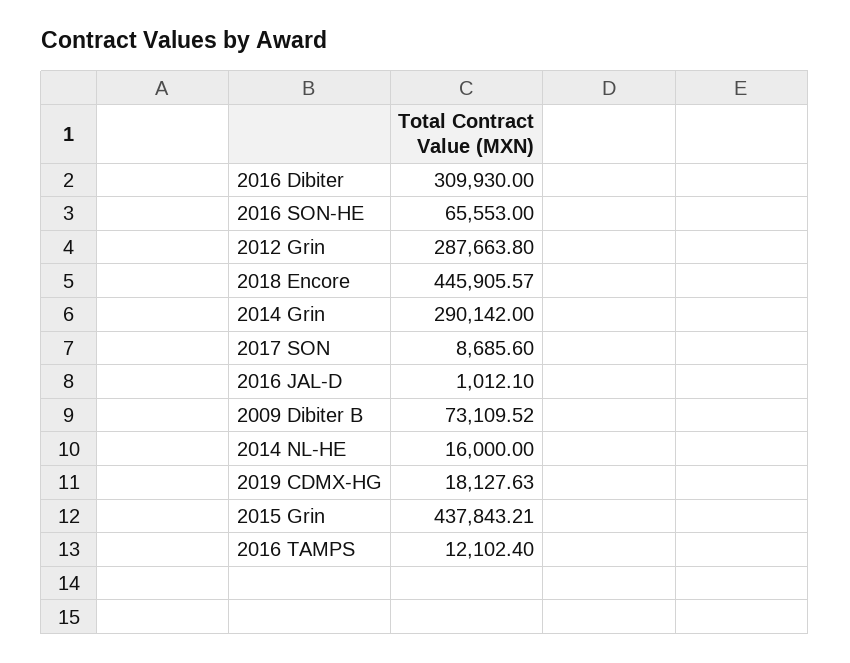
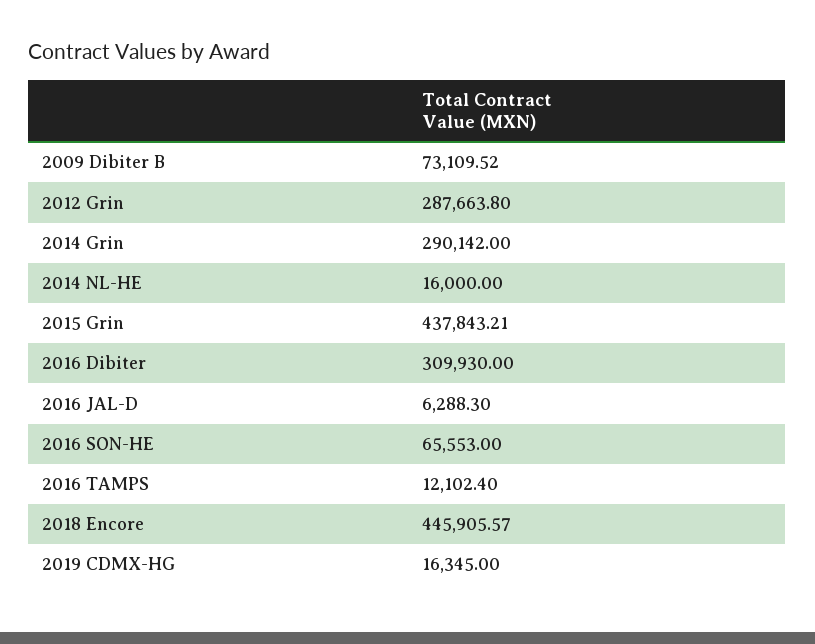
2017 SON: 8685.6 -> none
2016 JAL-D: 1012.1 -> 6288.3
2019 CDMX-HG: 18127.63 -> 16345

